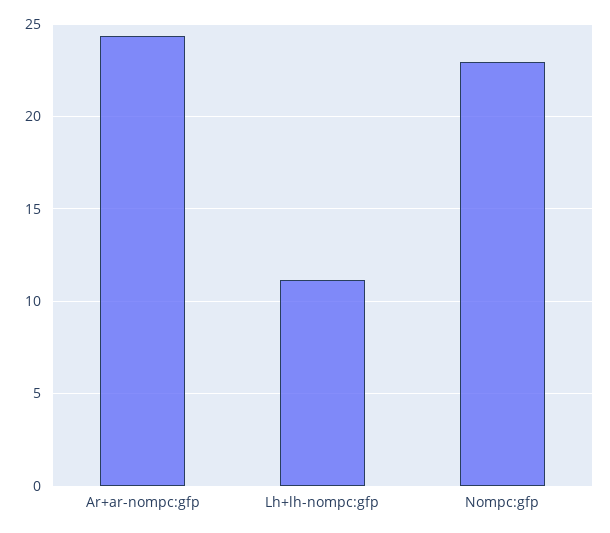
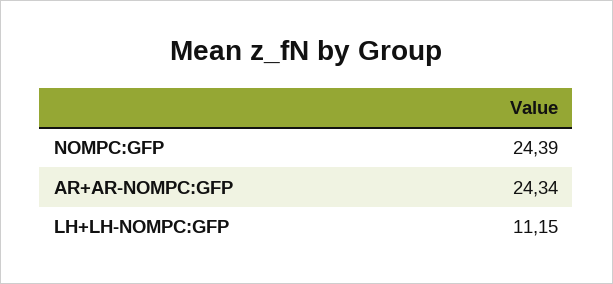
Nompc:gfp: 23 -> 24.39

